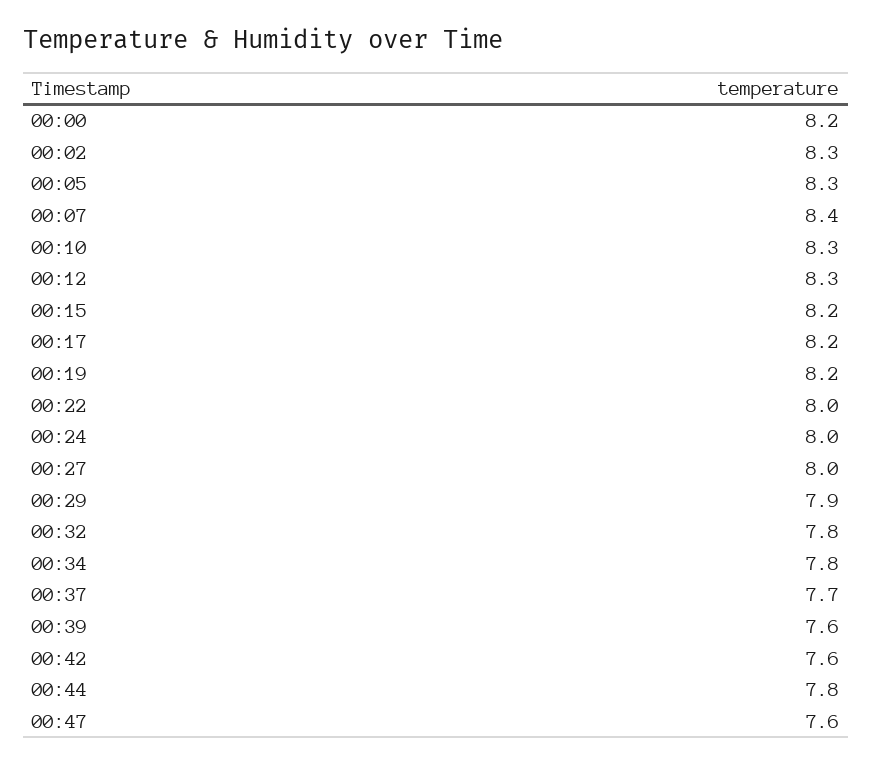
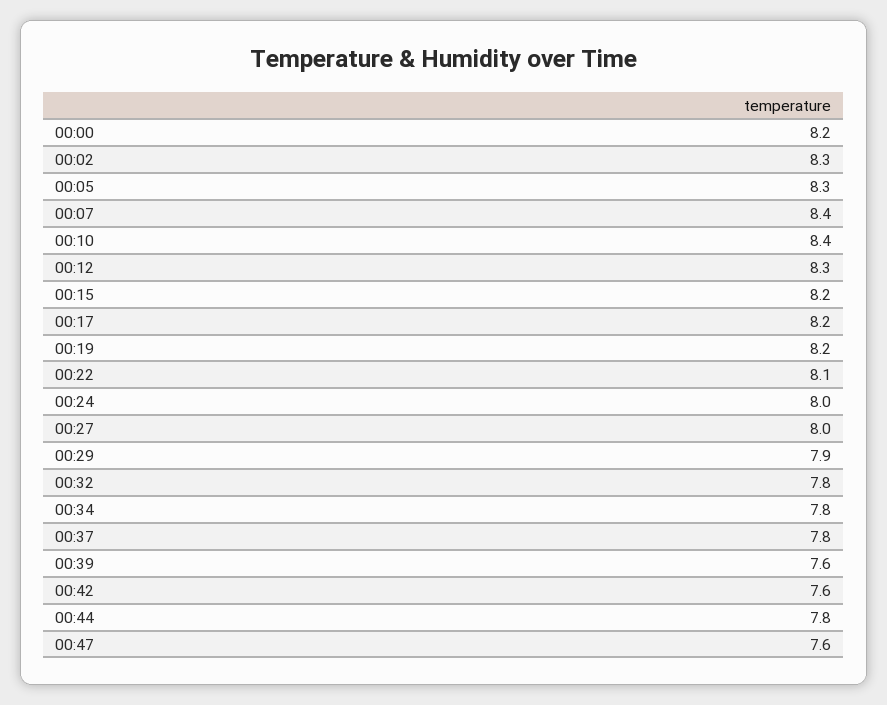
00:10: 8.3 -> 8.4
00:22: 8 -> 8.1
00:37: 7.7 -> 7.8

